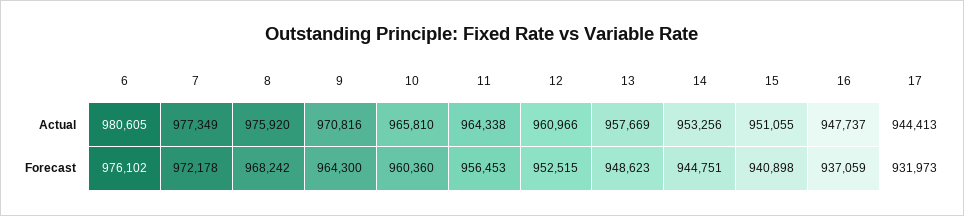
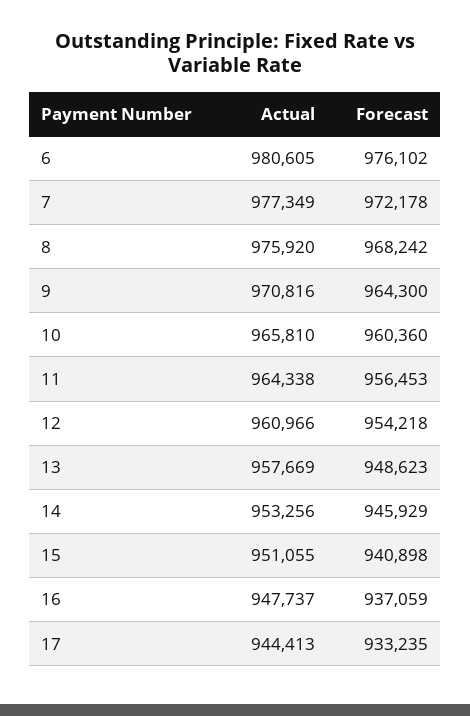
12, Forecast: 952515 -> 954218
14, Forecast: 944751 -> 945929
17, Forecast: 931973 -> 933235

